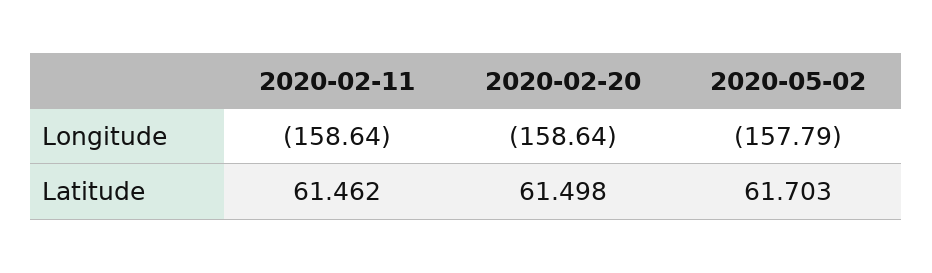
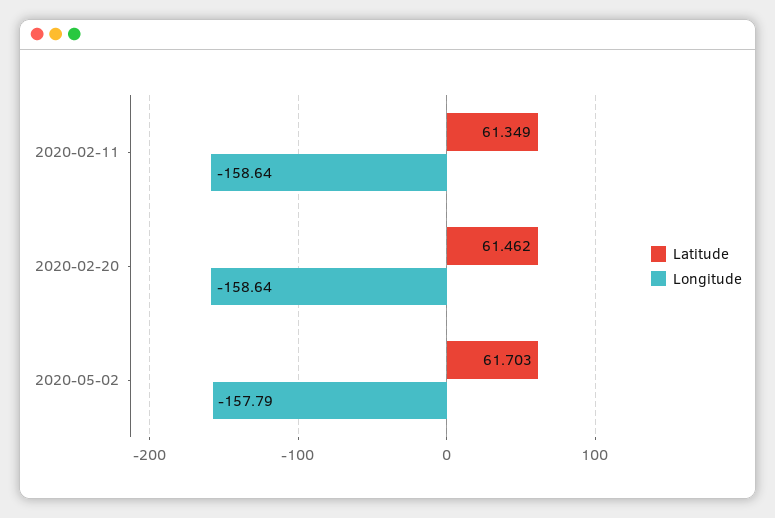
Latitude, 2020-02-11: 61.462 -> 61.349
Latitude, 2020-02-20: 61.498 -> 61.462

